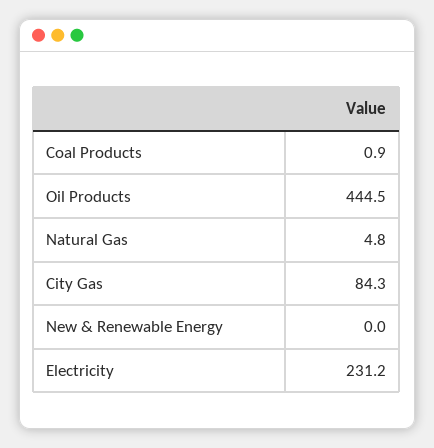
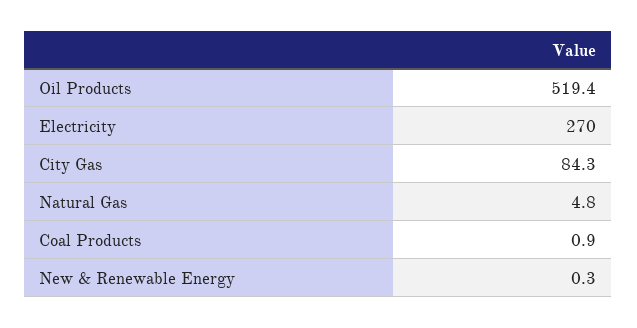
Oil Products: 444.5 -> 519.4
New & Renewable Energy: 0 -> 0.3
Electricity: 231.2 -> 270

